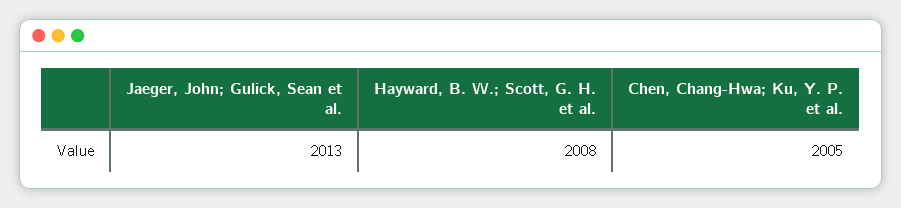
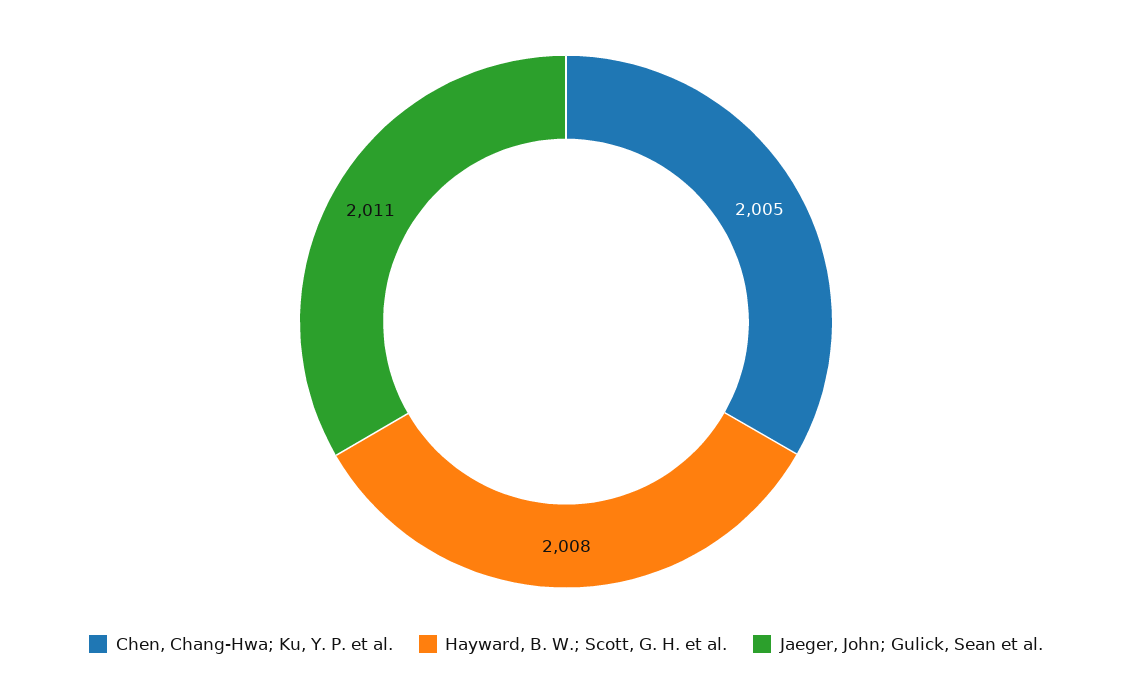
Jaeger, John; Gulick, Sean et al.: 2013 -> 2011

